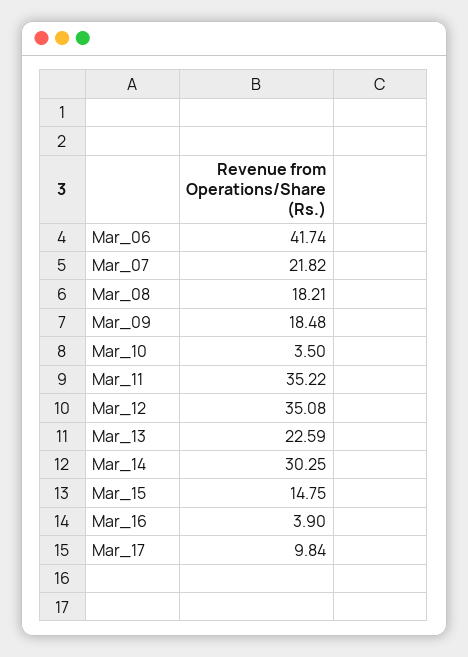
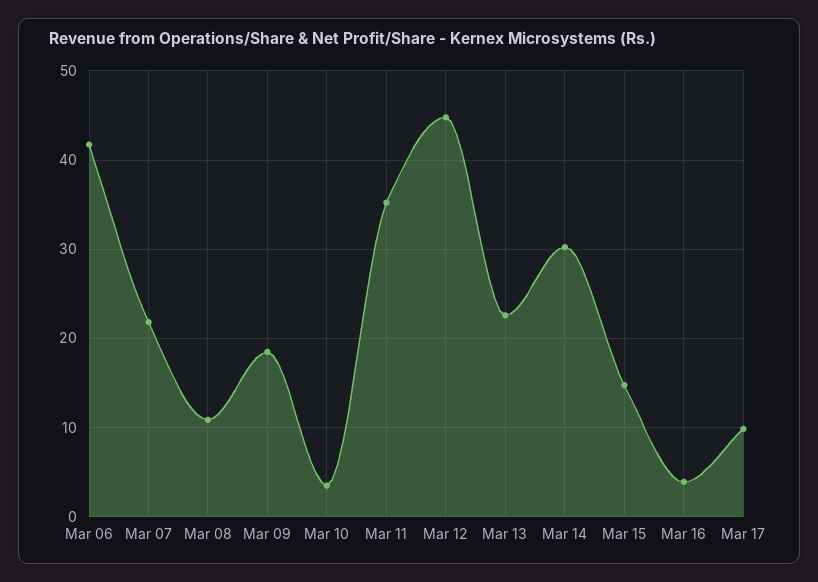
Mar_08: 18.21 -> 11
Mar_12: 35.08 -> 45

